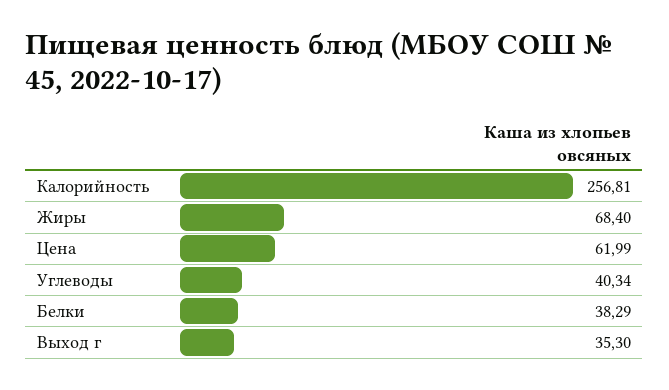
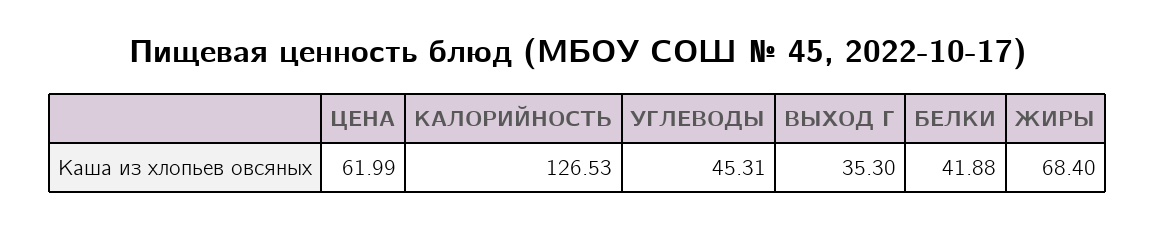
Калорийность: 256.81 -> 126.53
Углеводы: 40.34 -> 45.31
Белки: 38.29 -> 41.88

